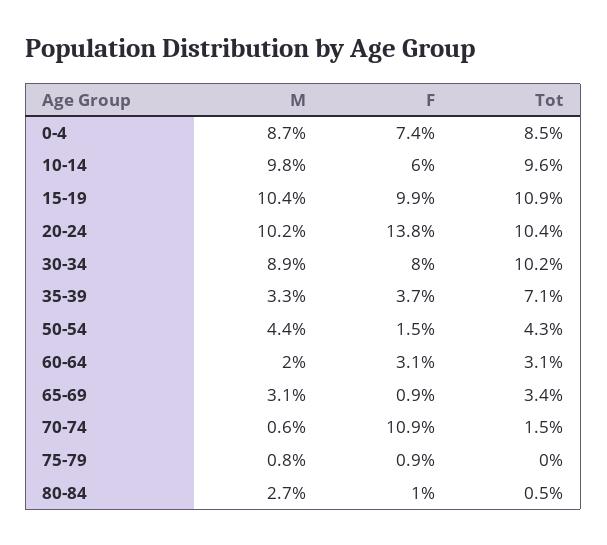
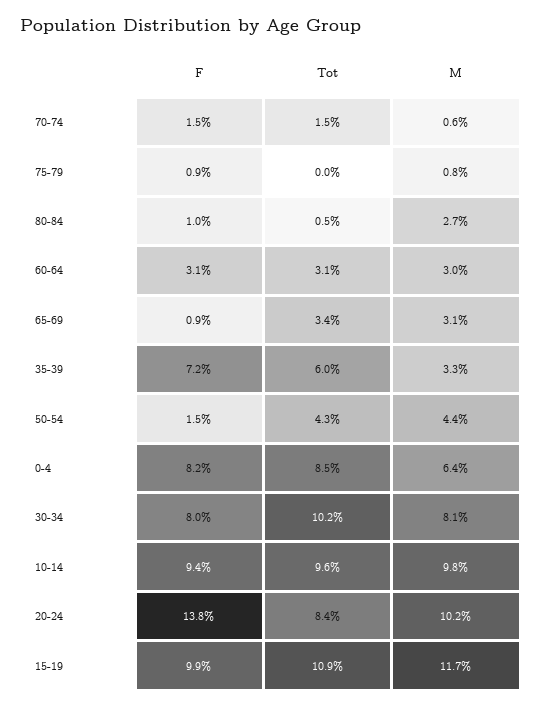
M, 0-4: 8.7 -> 6.4
F, 0-4: 7.4 -> 8.2
F, 10-14: 6 -> 9.4
M, 15-19: 10.4 -> 11.7
Tot, 20-24: 10.4 -> 8.4
M, 30-34: 8.9 -> 8.1
F, 35-39: 3.7 -> 7.2
Tot, 35-39: 7.1 -> 6
M, 60-64: 2 -> 3
F, 70-74: 10.9 -> 1.5

